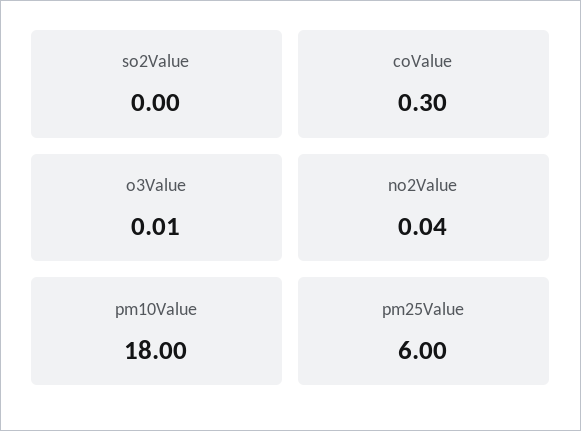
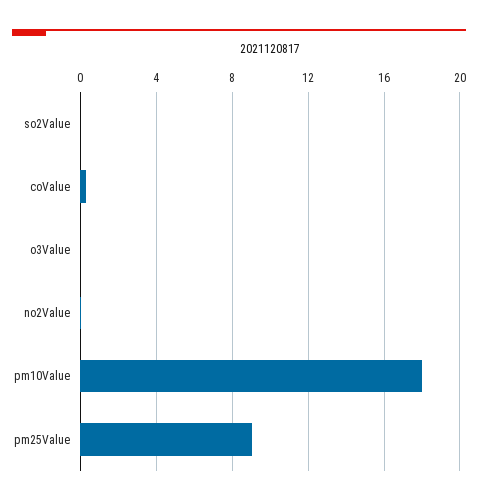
pm25Value: 6 -> 9

